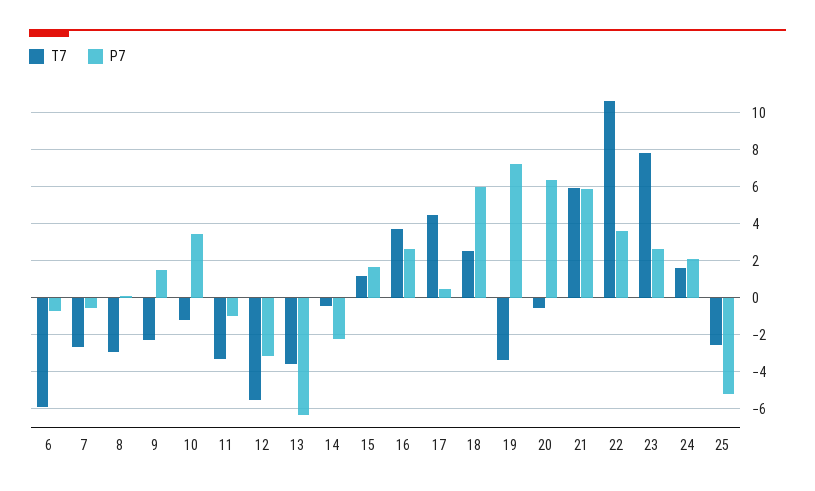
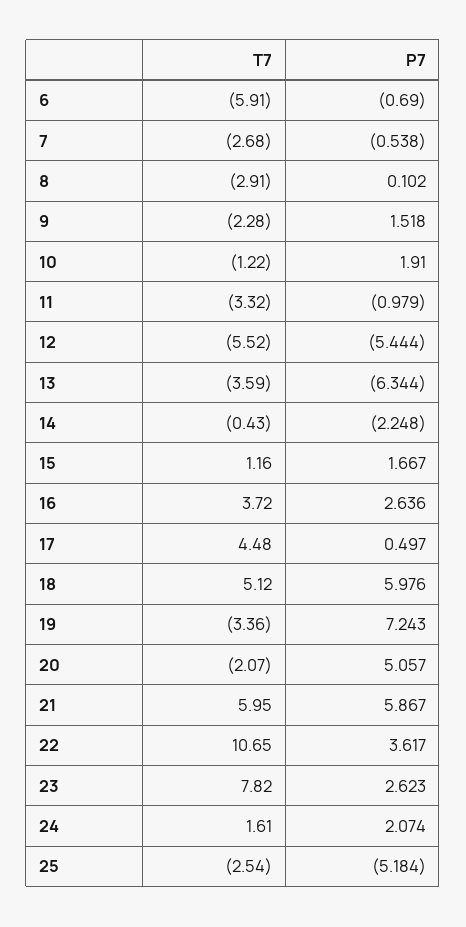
P7, 10: 3.5 -> 1.91
P7, 12: -3 -> -5.444
T7, 18: 2.5 -> 5.12
T7, 20: -0.5 -> -2.07
P7, 20: 6.5 -> 5.057

